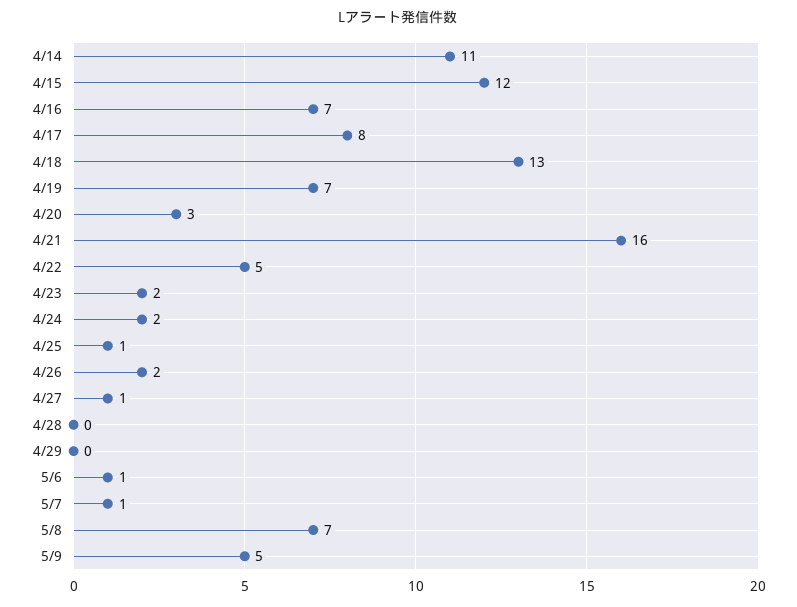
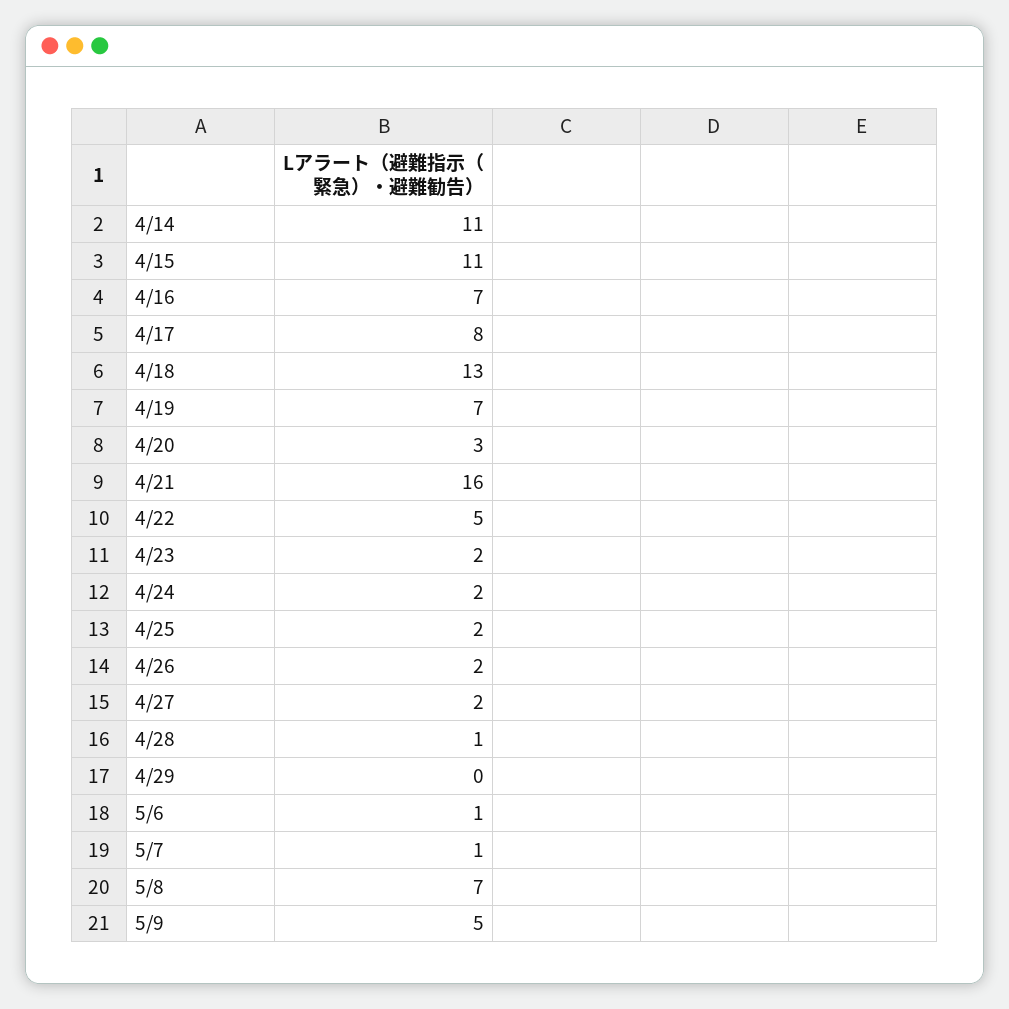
4/15: 12 -> 11
4/25: 1 -> 2
4/27: 1 -> 2
4/28: 0 -> 1

